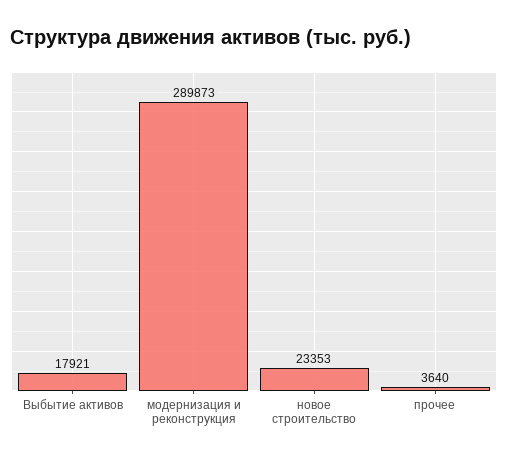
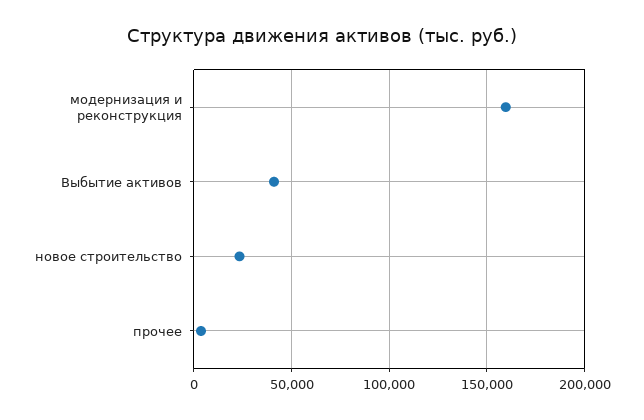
Выбытие активов: 17921 -> 40000
модернизация и реконструкция: 289873 -> 160000

